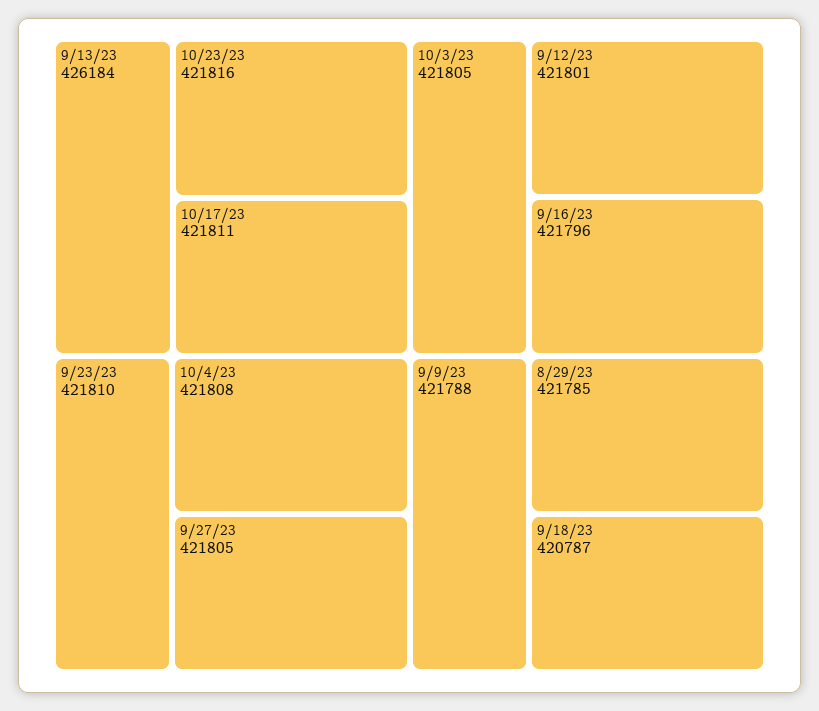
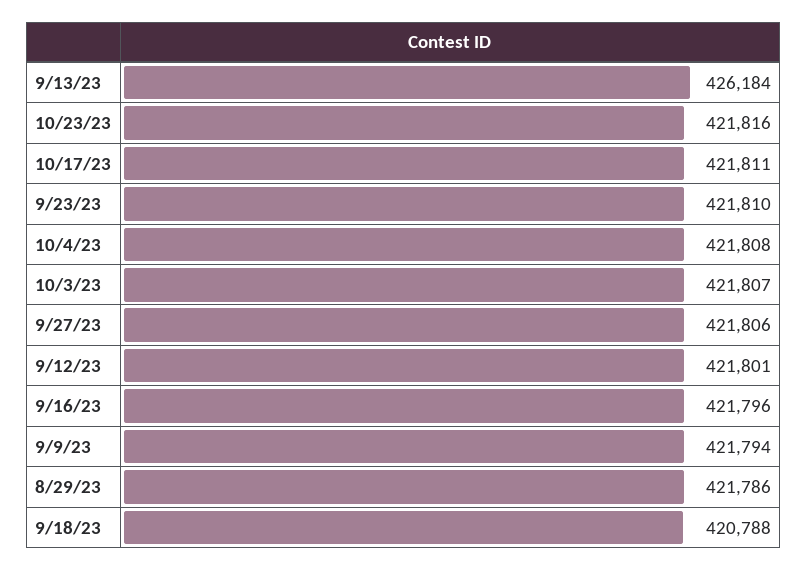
9/27/23: 421805 -> 421806
10/3/23: 421805 -> 421807
9/9/23: 421788 -> 421794
8/29/23: 421785 -> 421786
9/18/23: 420787 -> 420788

